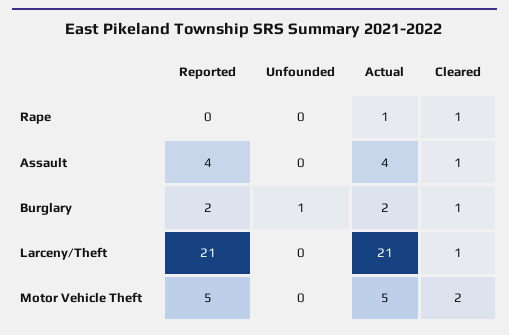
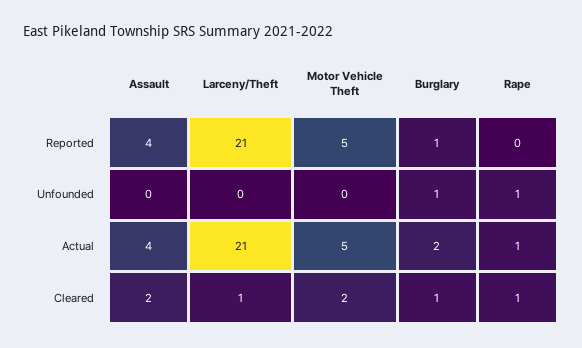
Unfounded, Rape: 0 -> 1
Cleared, Assault: 1 -> 2
Reported, Burglary: 2 -> 1

